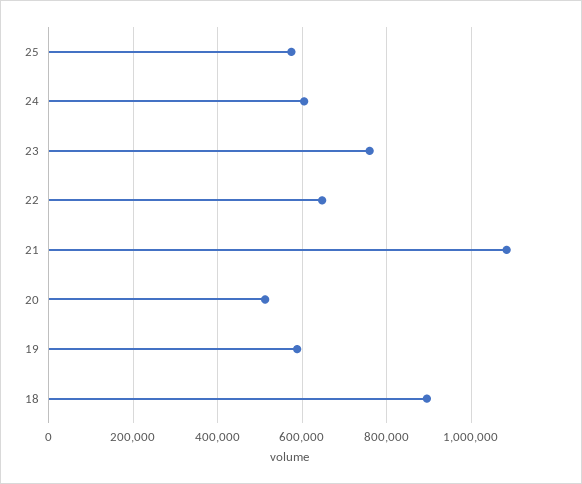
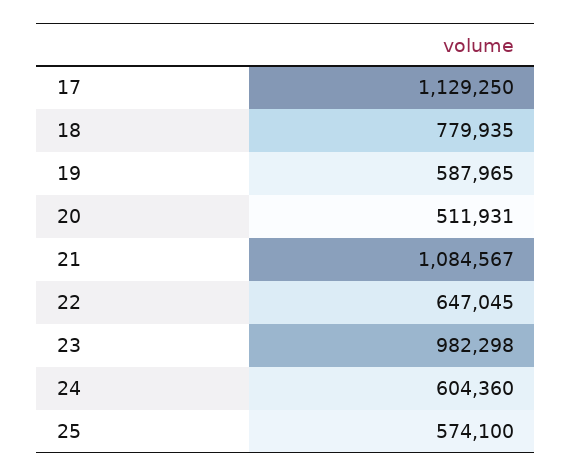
23: 760000 -> 982298
18: 900000 -> 779935
17: none -> 1129250

